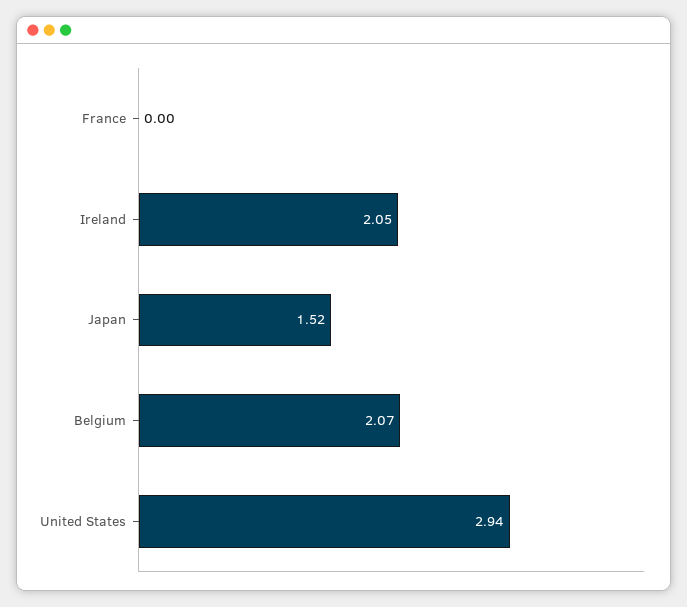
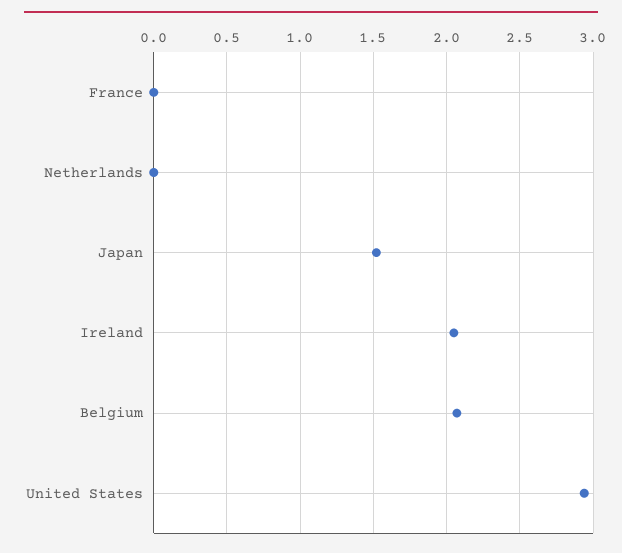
Netherlands: none -> 0

